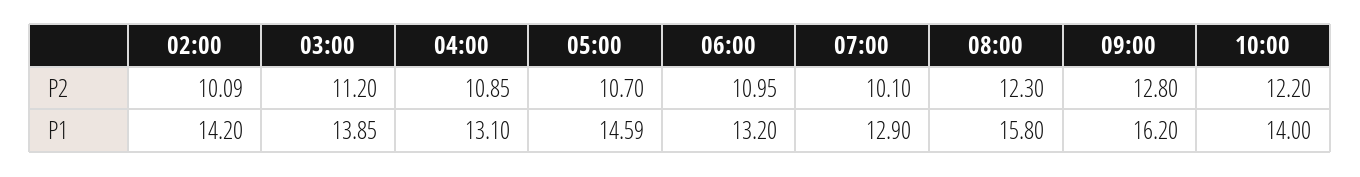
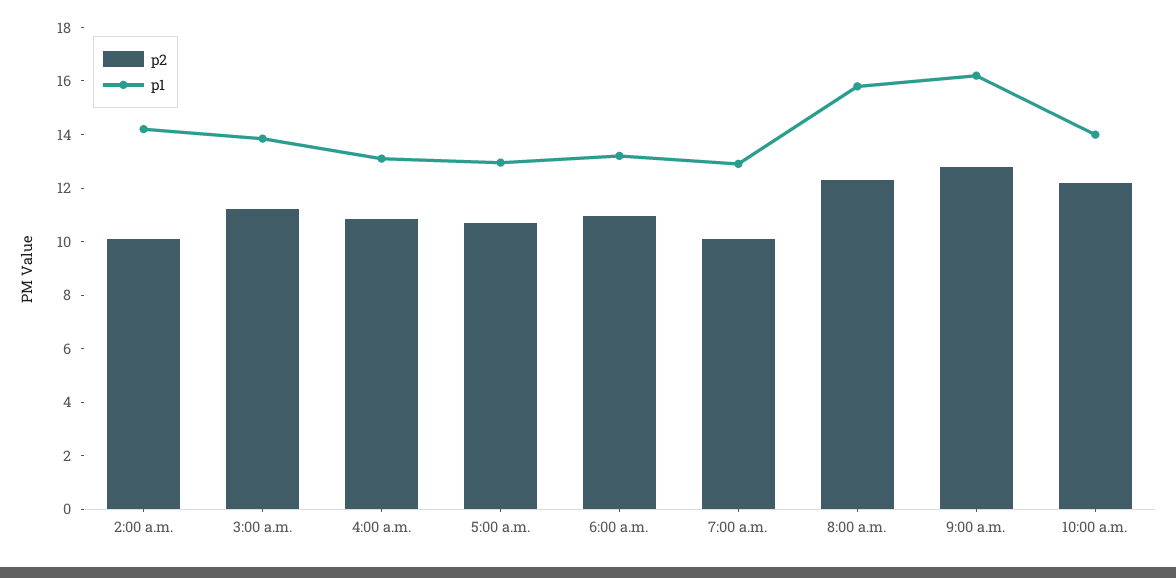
P1, 05:00: 14.59 -> 13

